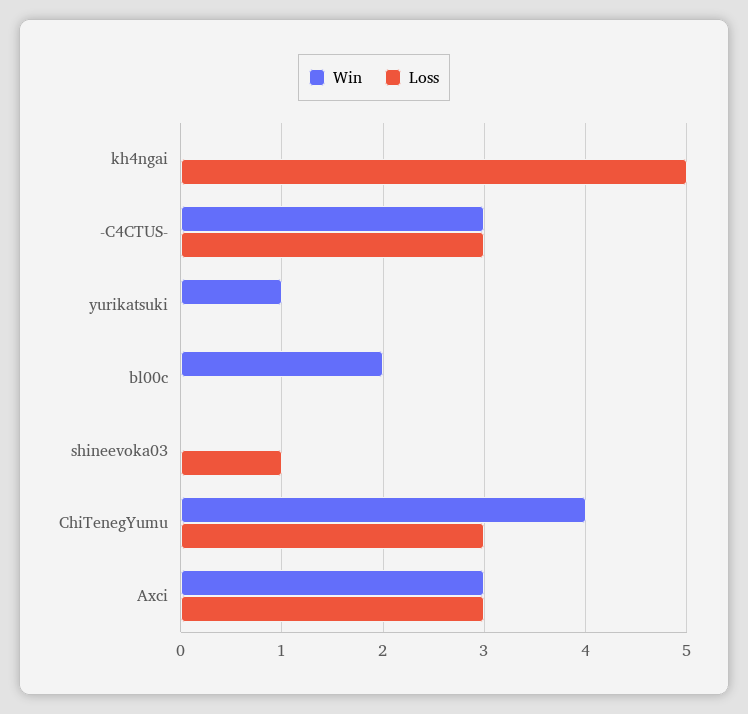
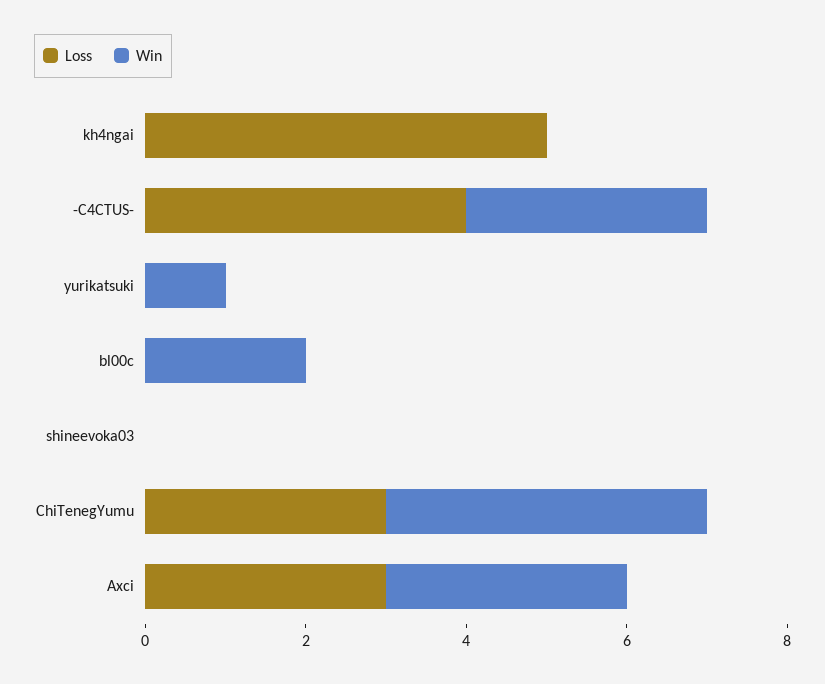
Loss, -C4CTUS-: 3 -> 4
Loss, shineevoka03: 1 -> 0

